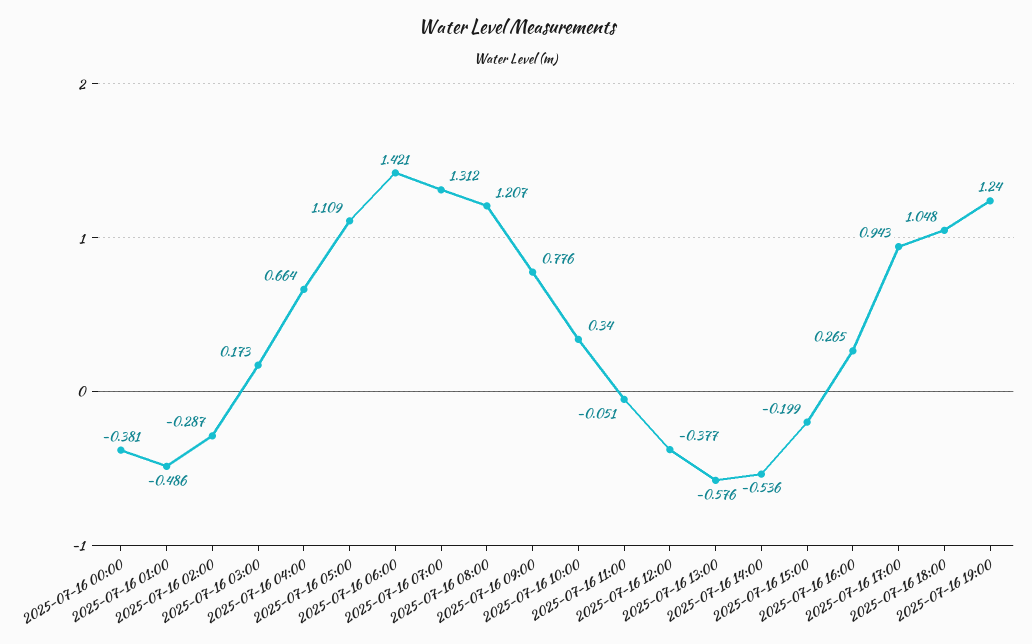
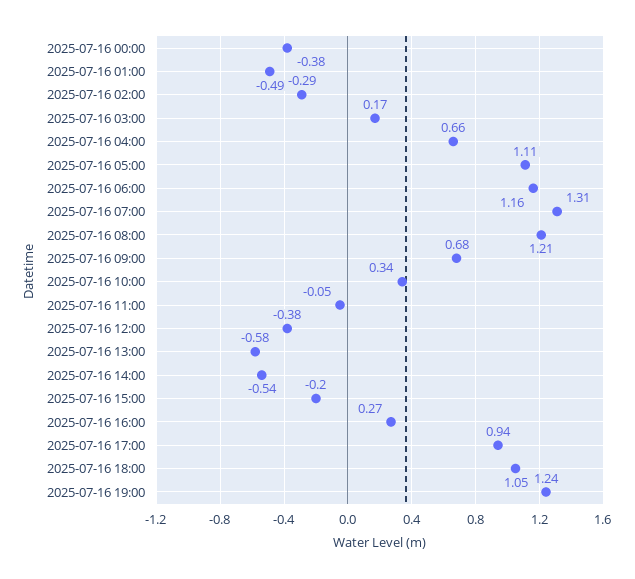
2025-07-16 06:00: 1.421 -> 1.16
2025-07-16 09:00: 0.776 -> 0.68

